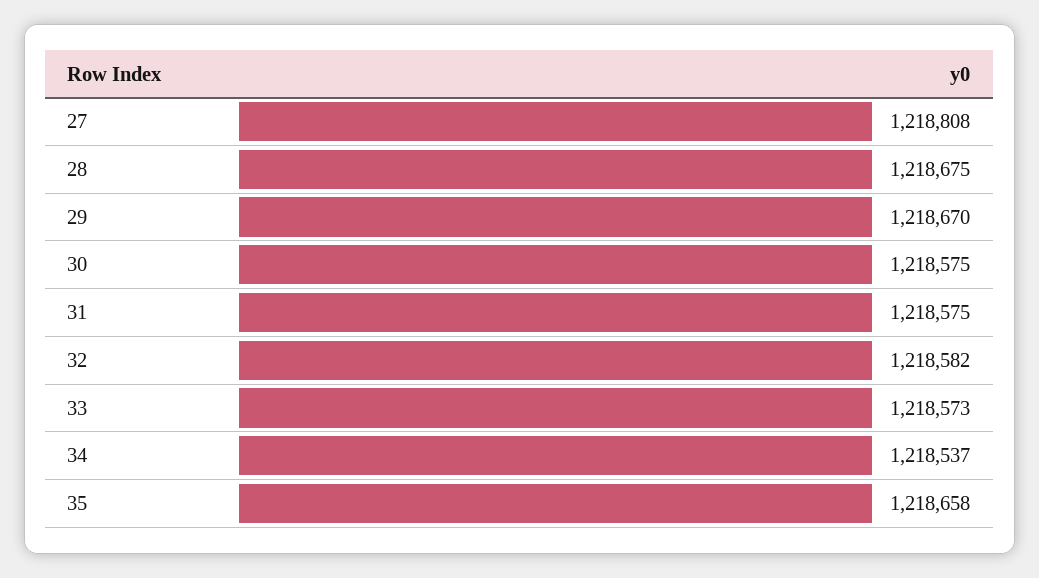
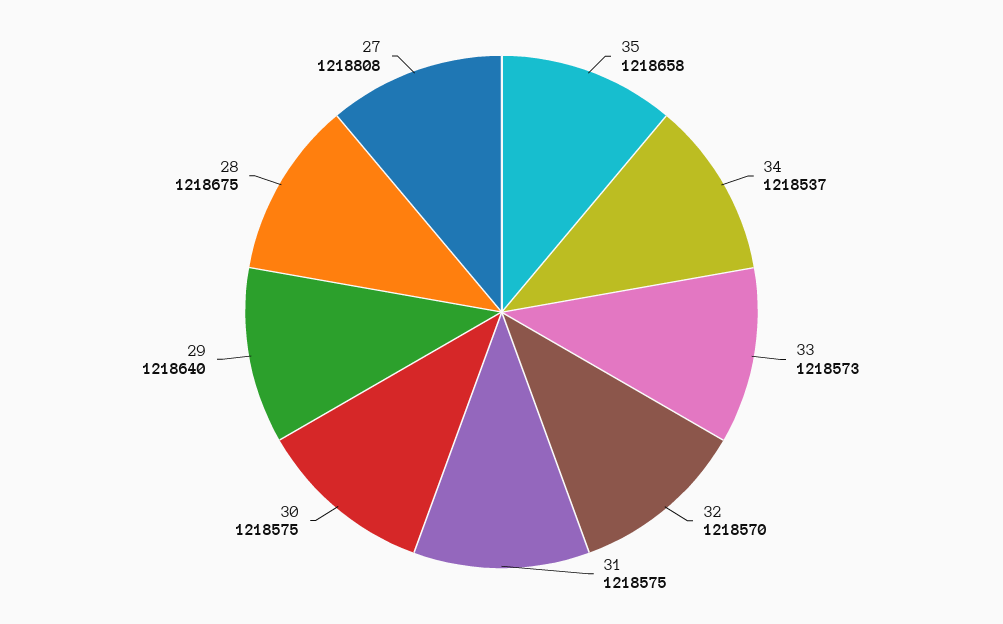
29: 1218670 -> 1218640
32: 1218582 -> 1218570

